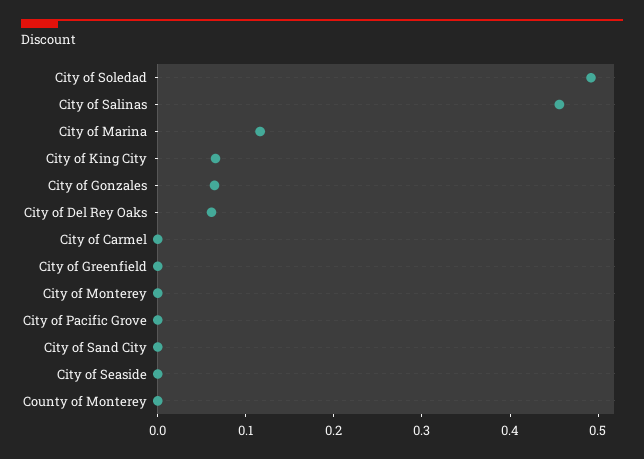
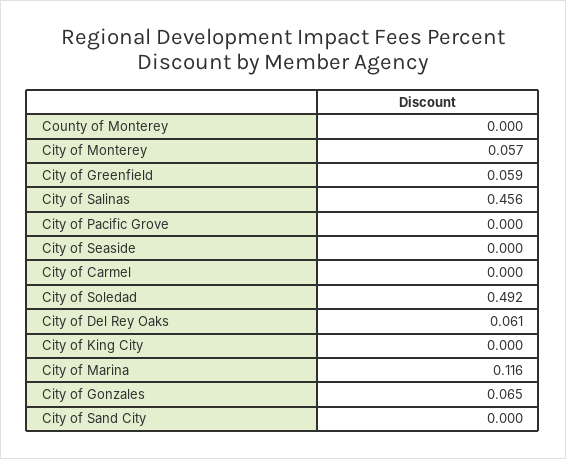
City of King City: 0.06 -> 0
City of Greenfield: 0 -> 0.059
City of Monterey: 0 -> 0.057

